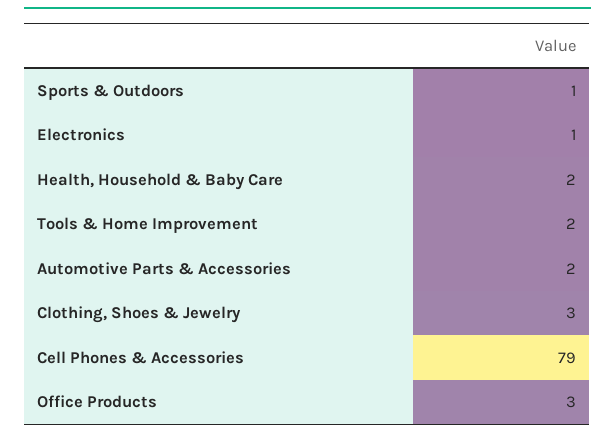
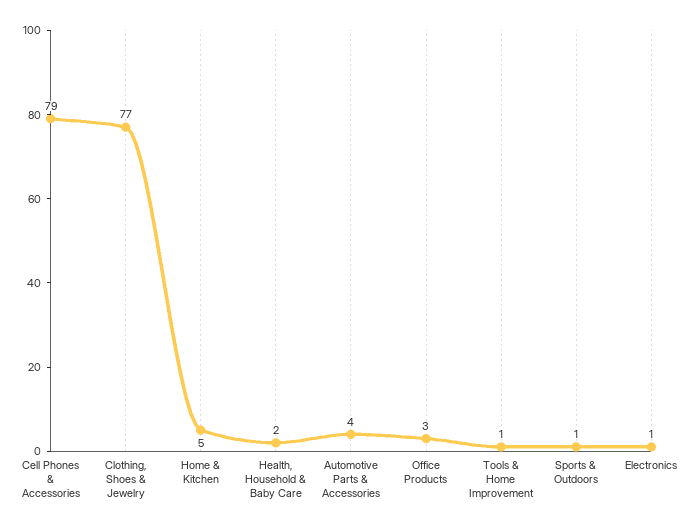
Tools & Home Improvement: 2 -> 1
Automotive Parts & Accessories: 2 -> 4
Clothing, Shoes & Jewelry: 3 -> 77
Home & Kitchen: none -> 5

